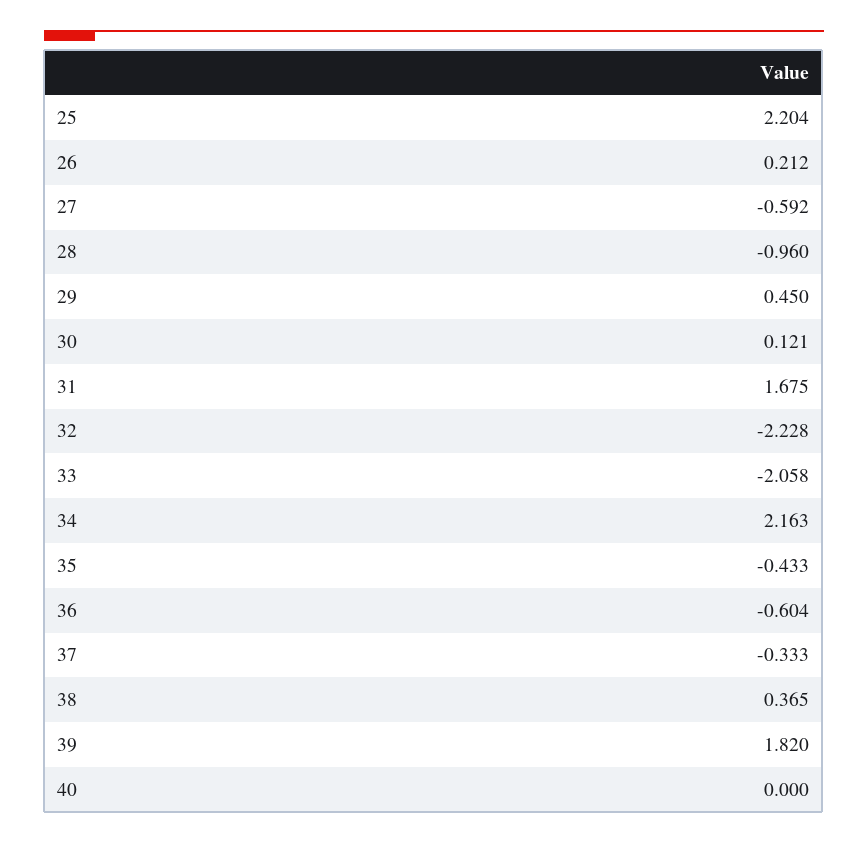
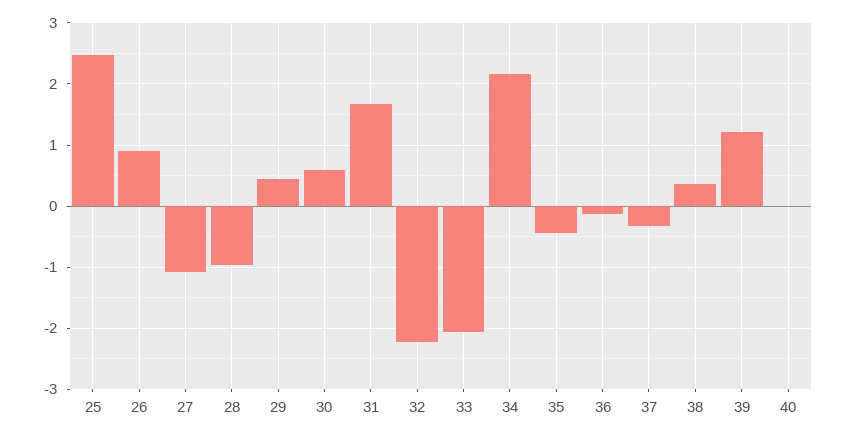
25: 2.204 -> 2.5
26: 0.212 -> 0.9
27: -0.592 -> -1.1
30: 0.121 -> 0.6
36: -0.604 -> -0.1
39: 1.82 -> 1.2

